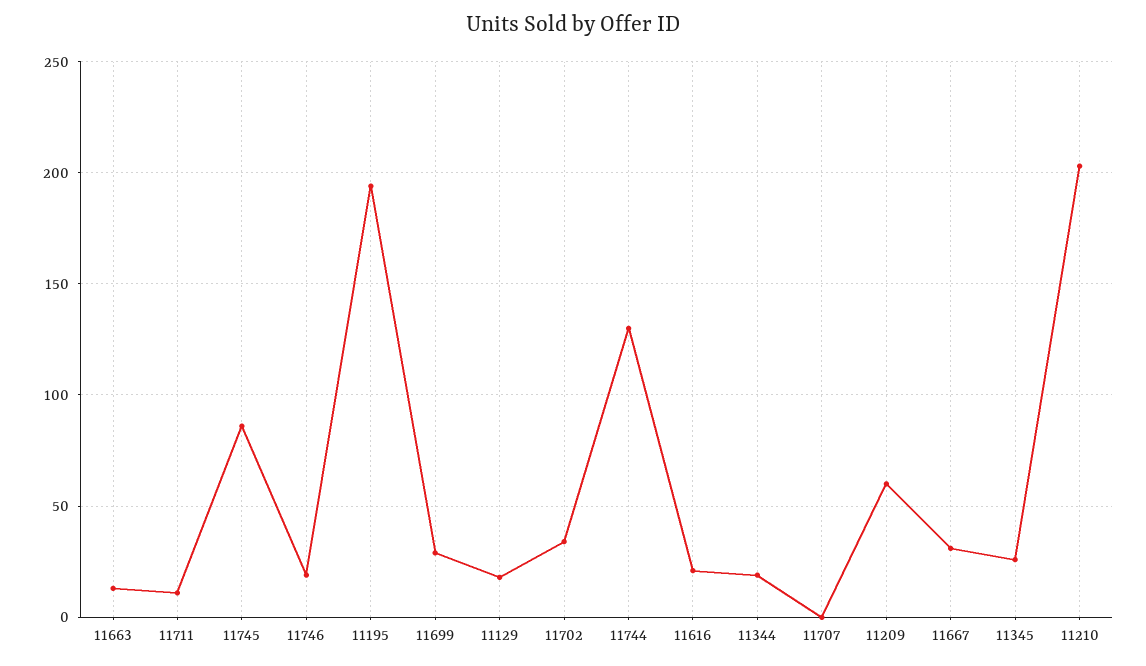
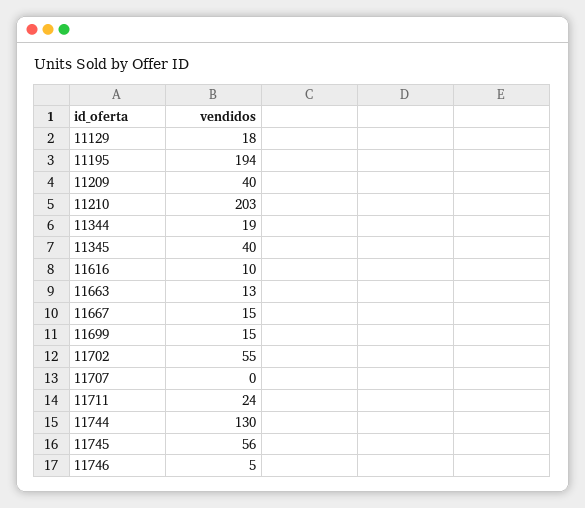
11711: 10 -> 24
11745: 85 -> 56
11746: 20 -> 5
11699: 30 -> 15
11702: 35 -> 55
11616: 20 -> 10
11209: 60 -> 40
11667: 30 -> 15
11345: 25 -> 40

